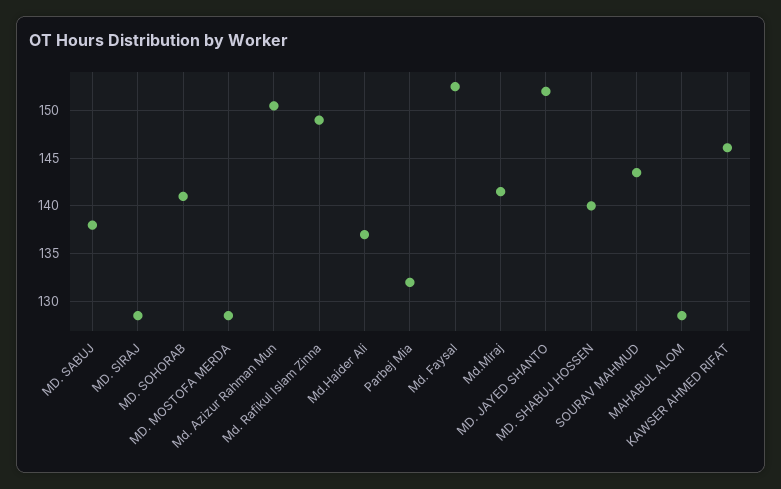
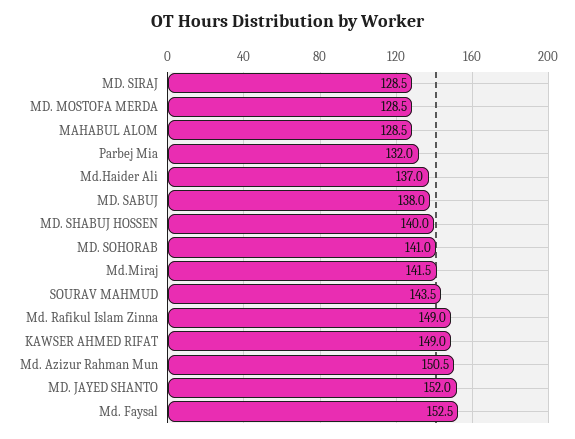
KAWSER AHMED RIFAT: 146 -> 149

